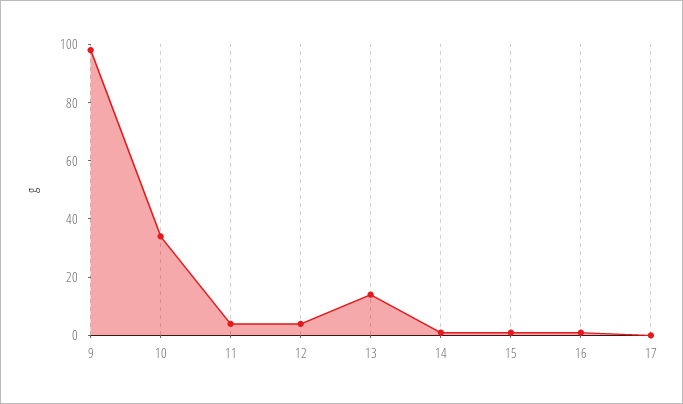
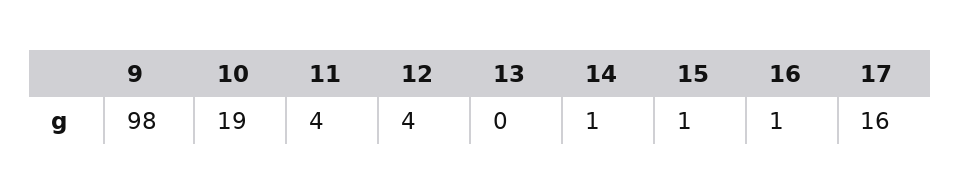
10: 35 -> 19
13: 15 -> 0
17: 0 -> 16

